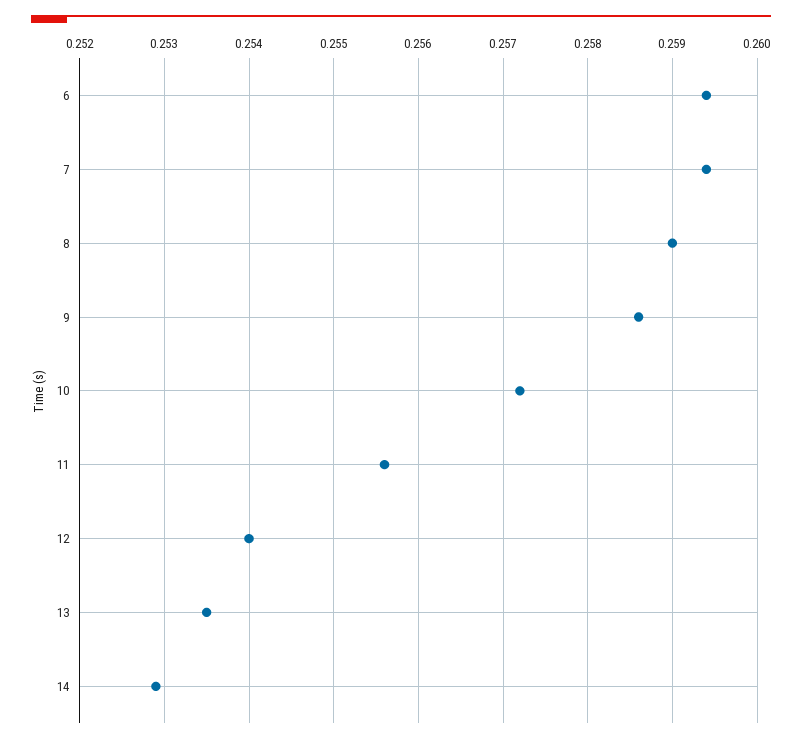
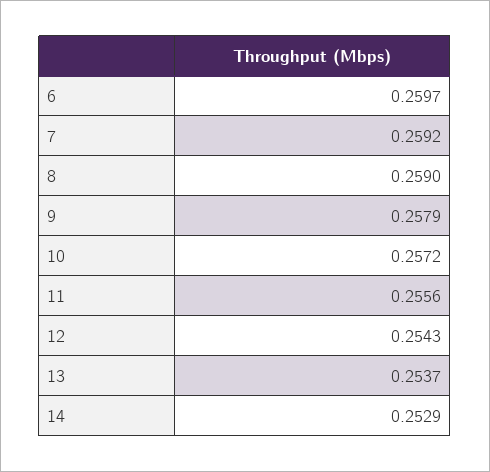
6: 0.2594 -> 0.2597
7: 0.2594 -> 0.2592
9: 0.2586 -> 0.2579
12: 0.254 -> 0.2543
13: 0.2535 -> 0.2537

